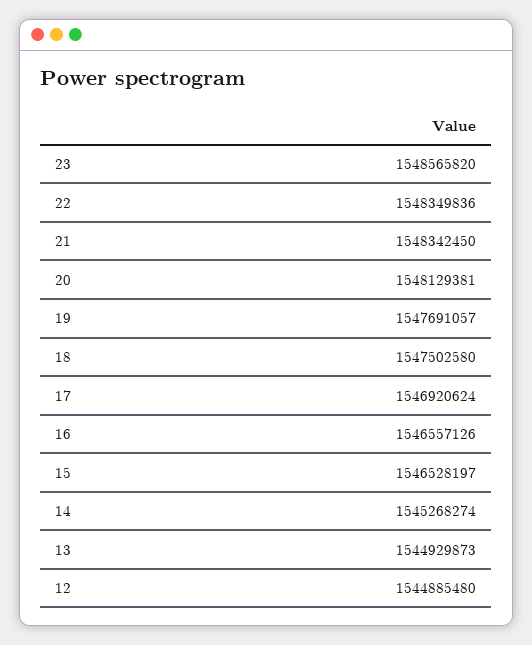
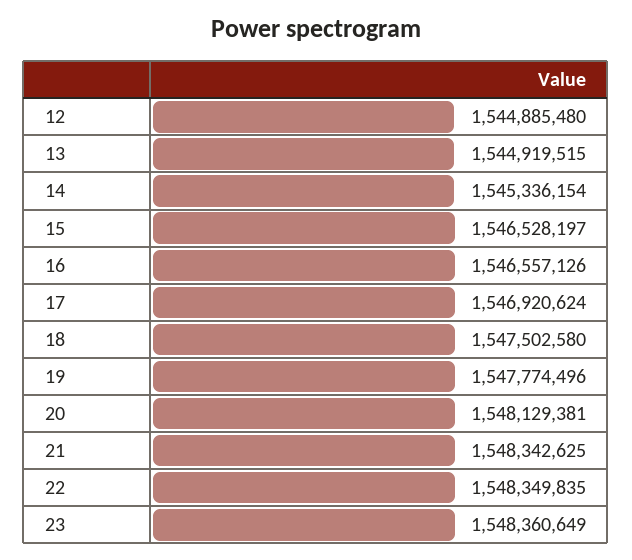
23: 1548565820 -> 1548360649
22: 1548349836 -> 1548349835
21: 1548342450 -> 1548342625
19: 1547691057 -> 1547774496
14: 1545268274 -> 1545336154
13: 1544929873 -> 1544919515

